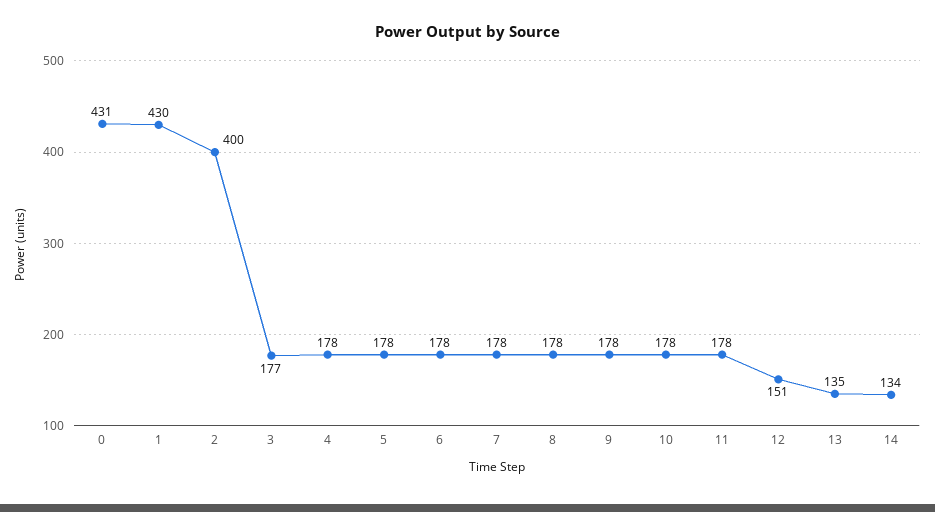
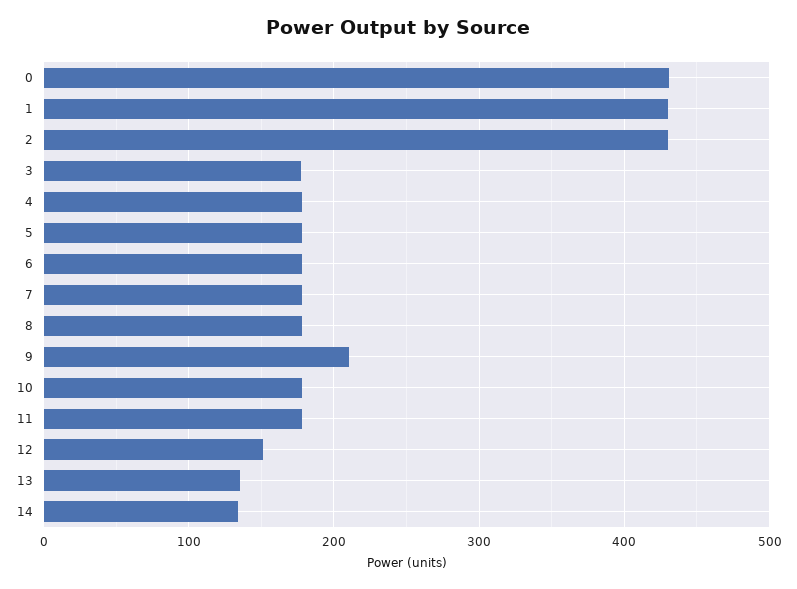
2: 400 -> 430
9: 178 -> 210

